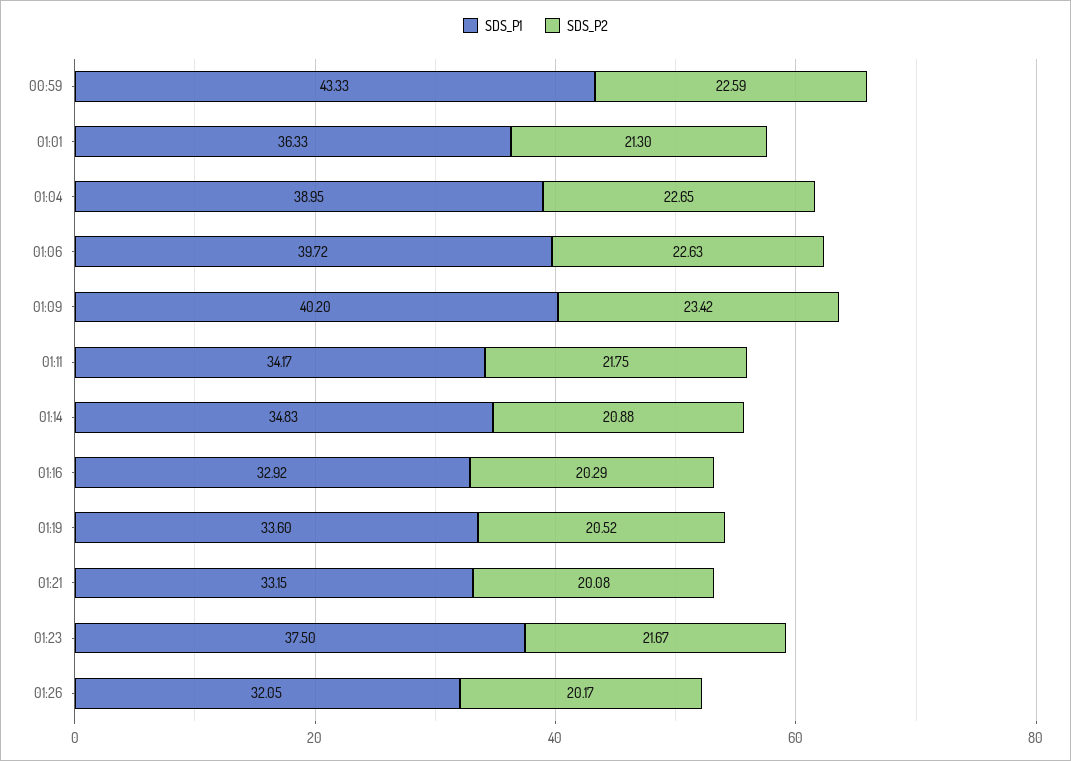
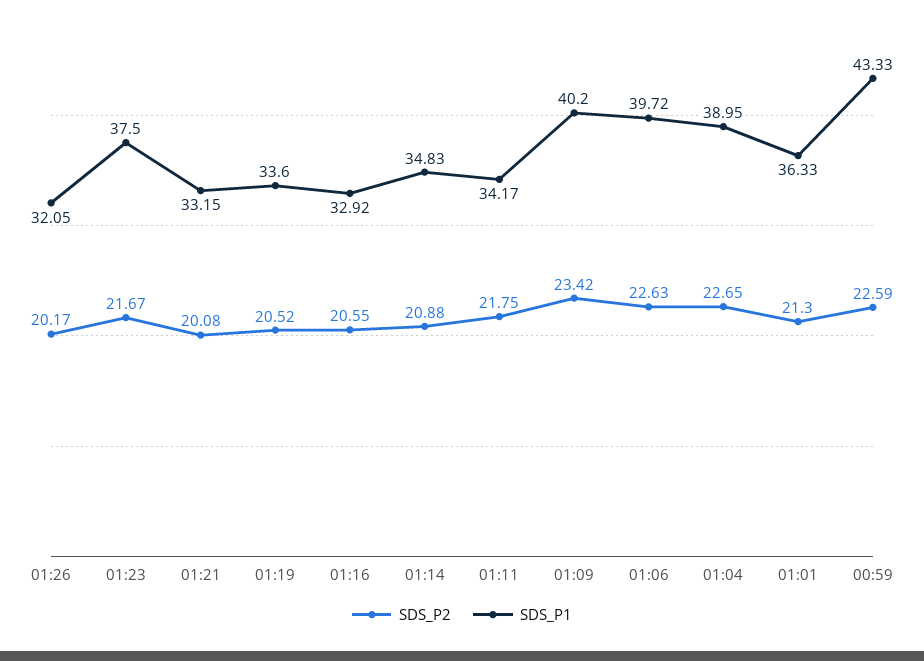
SDS_P2, 01:16: 20.29 -> 20.55

